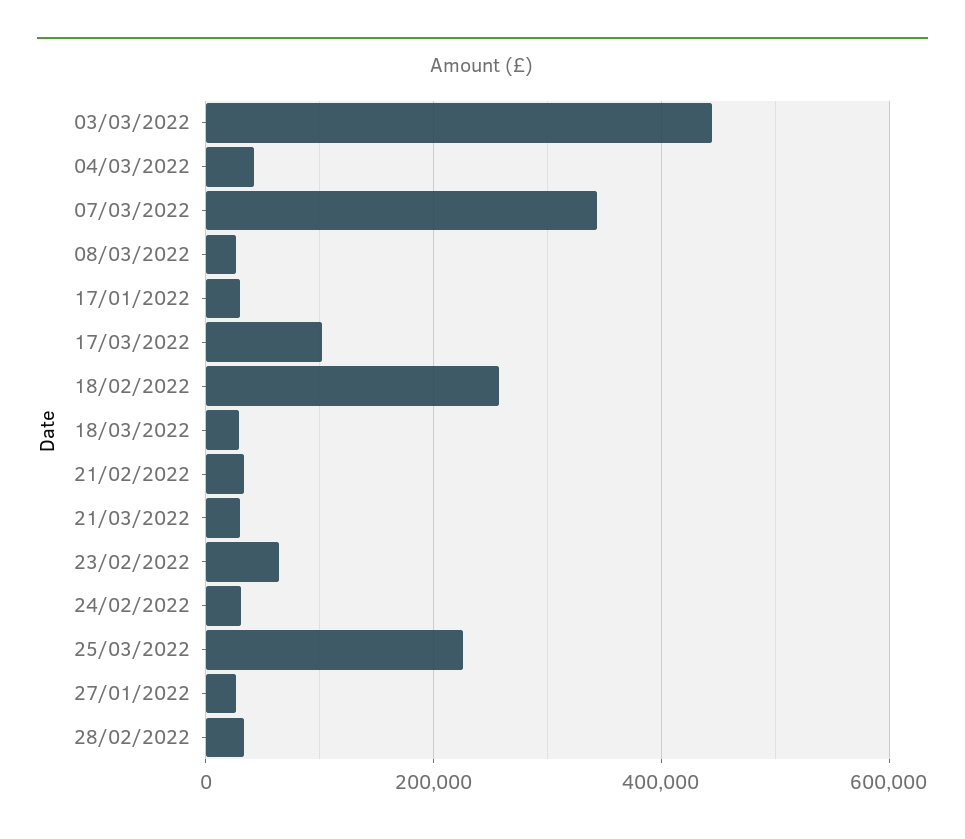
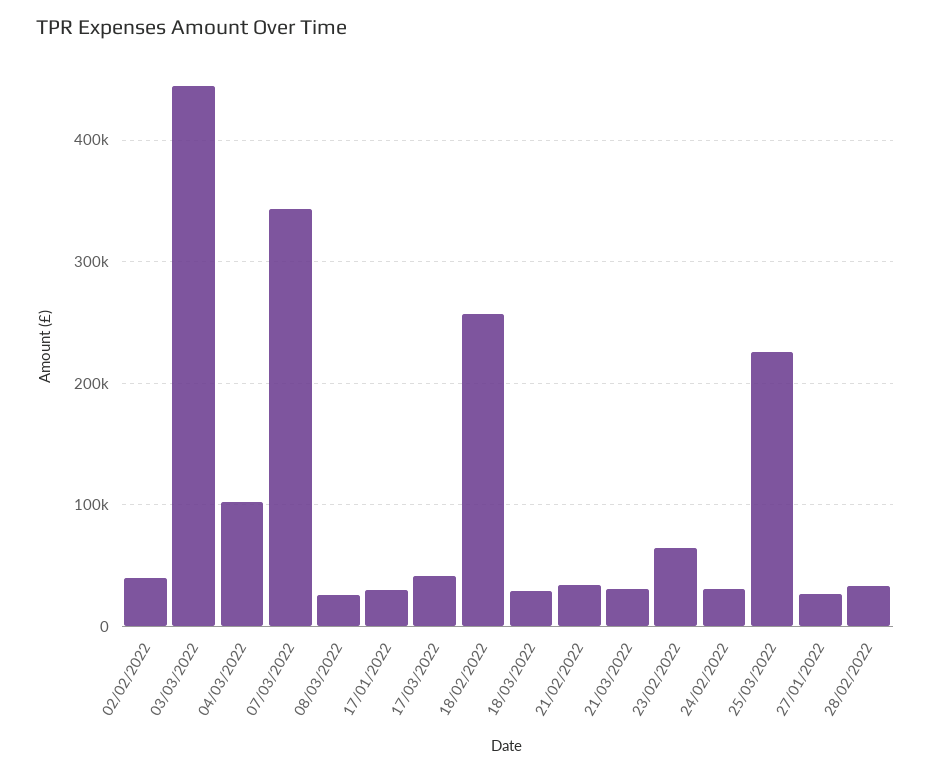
04/03/2022: 40000 -> 100000
17/03/2022: 100000 -> 40000
02/02/2022: none -> 40000

